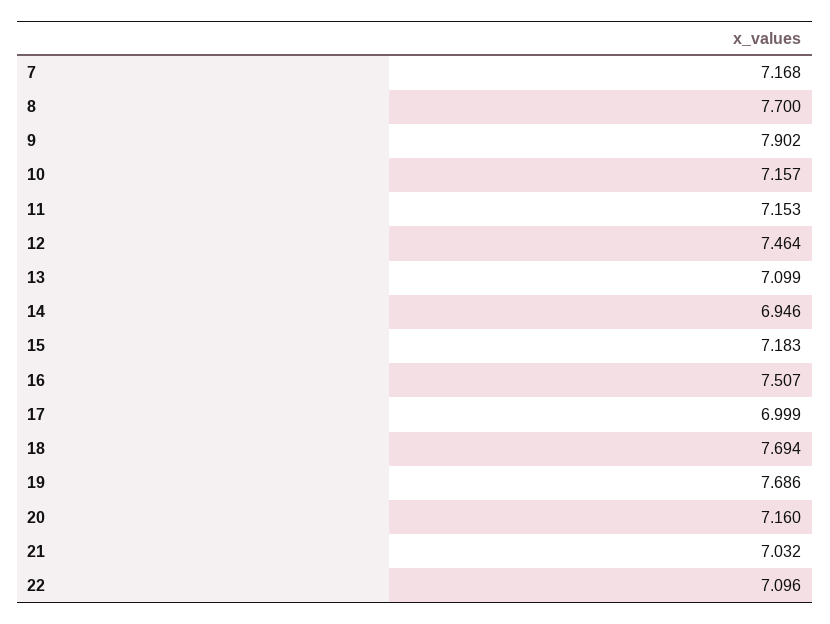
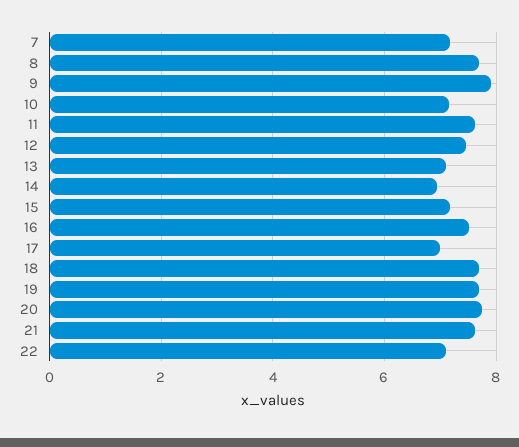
11: 7.153 -> 7.6
20: 7.16 -> 7.8
21: 7.032 -> 7.6

